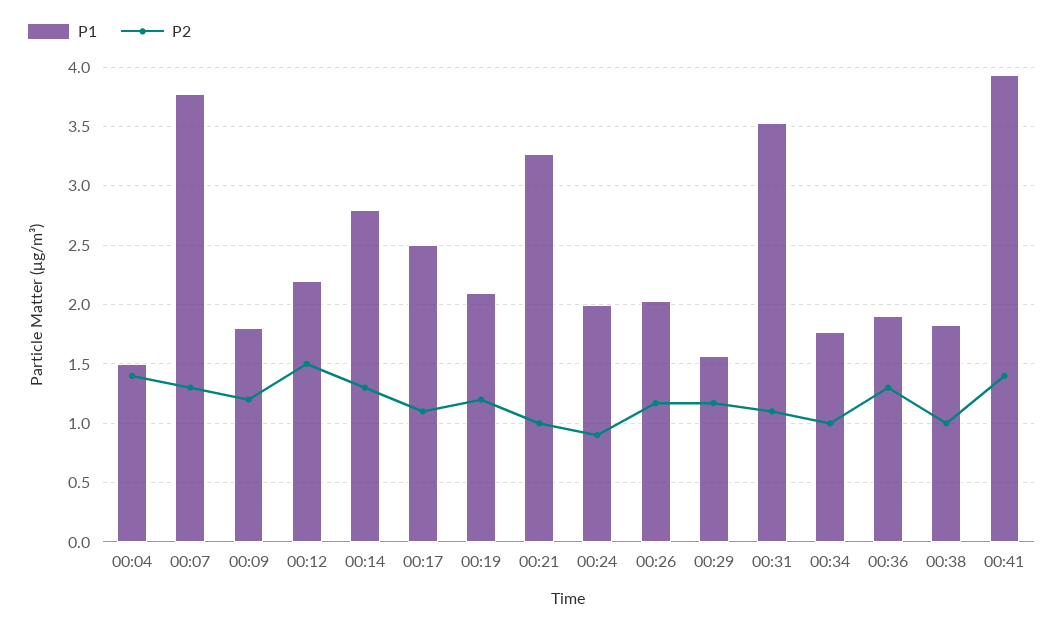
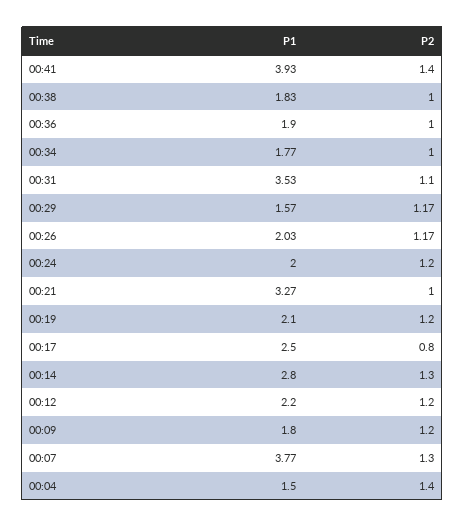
P2, 00:12: 1.5 -> 1.2
P2, 00:17: 1.1 -> 0.8
P2, 00:24: 0.9 -> 1.2
P2, 00:36: 1.3 -> 1

